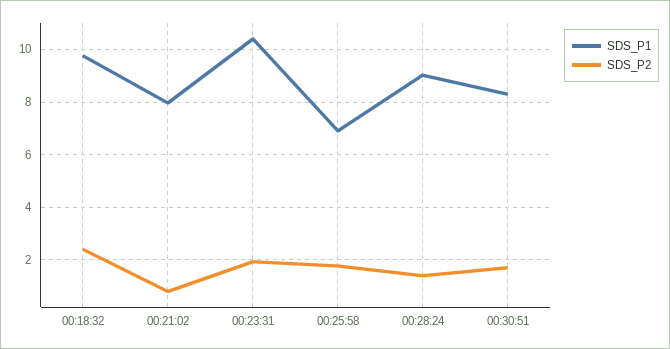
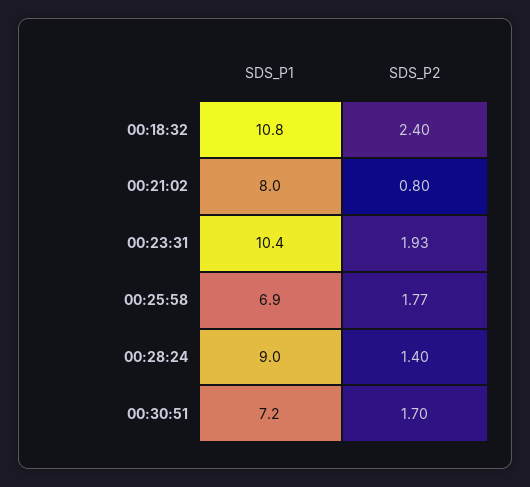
SDS_P1, 00:18:32: 9.75 -> 10.8
SDS_P1, 00:30:51: 8.25 -> 7.2

